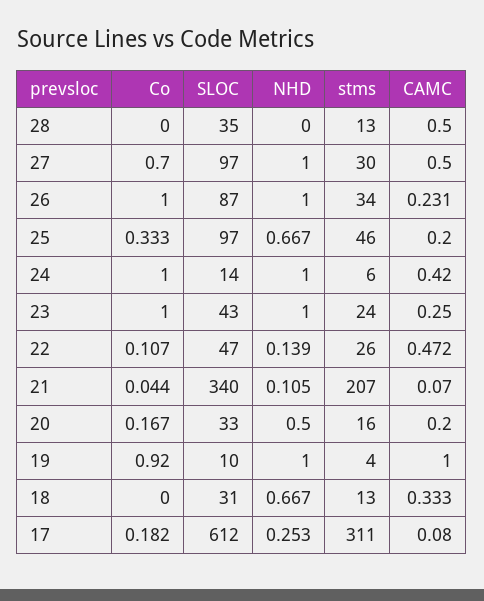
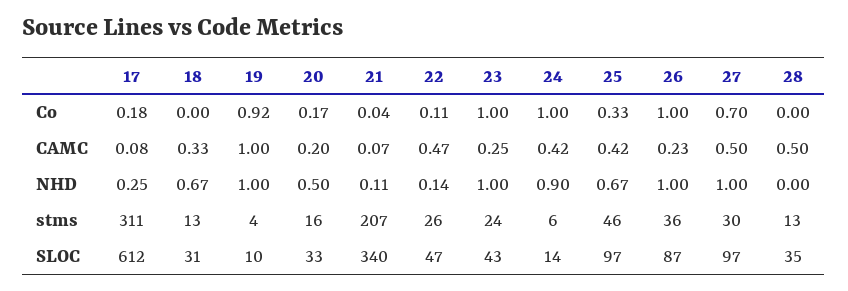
stms, 26: 34 -> 36
CAMC, 25: 0.2 -> 0.42
NHD, 24: 1 -> 0.9

